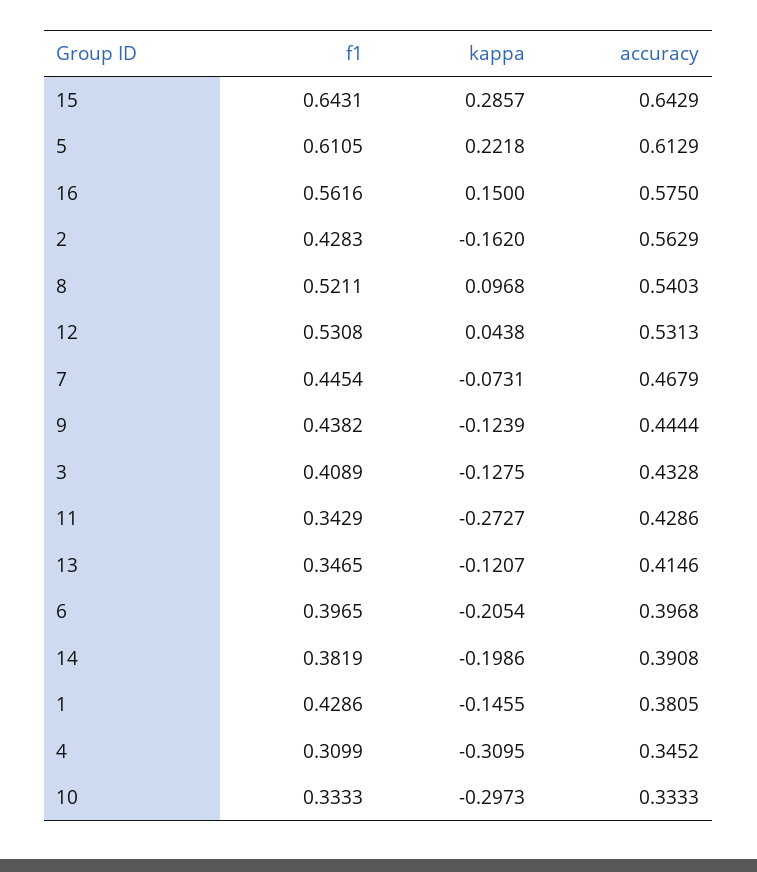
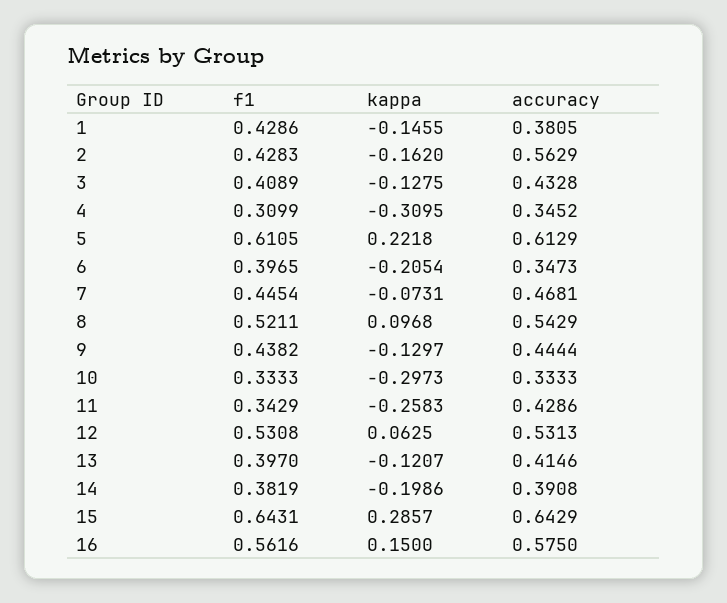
accuracy, 8: 0.5403 -> 0.5429
kappa, 12: 0.0438 -> 0.0625
accuracy, 7: 0.4679 -> 0.4681
kappa, 9: -0.1239 -> -0.1297
kappa, 11: -0.2727 -> -0.2583
f1, 13: 0.3465 -> 0.397
accuracy, 6: 0.3968 -> 0.3473

